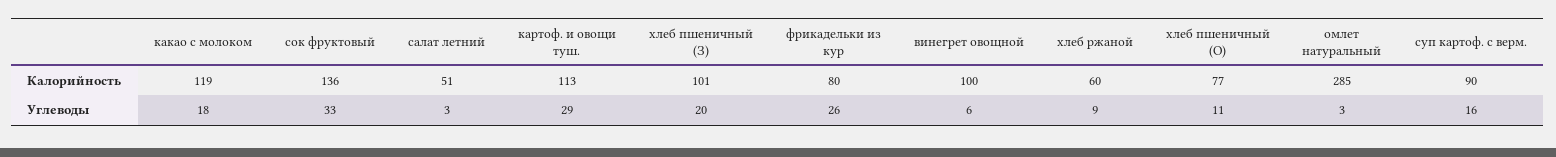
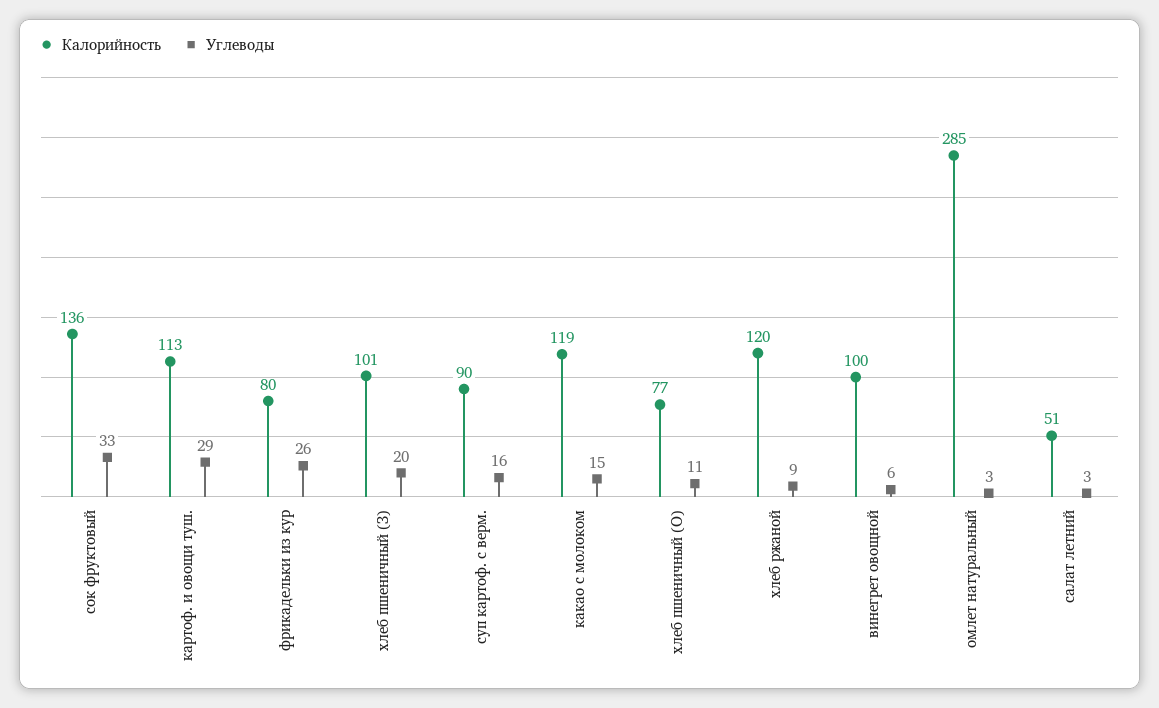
Калорийность, хлеб ржаной: 60 -> 120
Углеводы, какао с молоком: 18 -> 15

